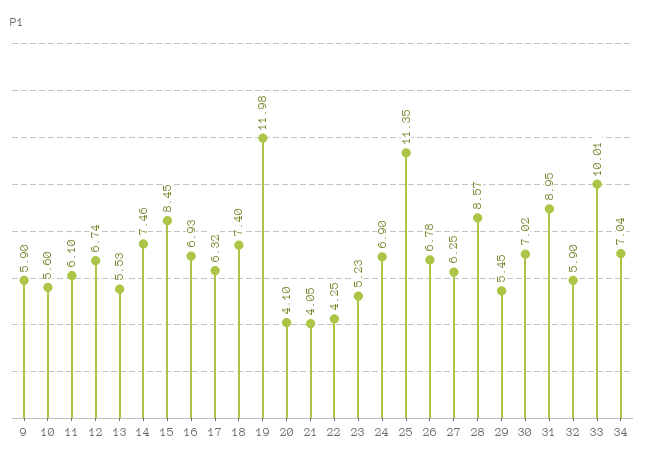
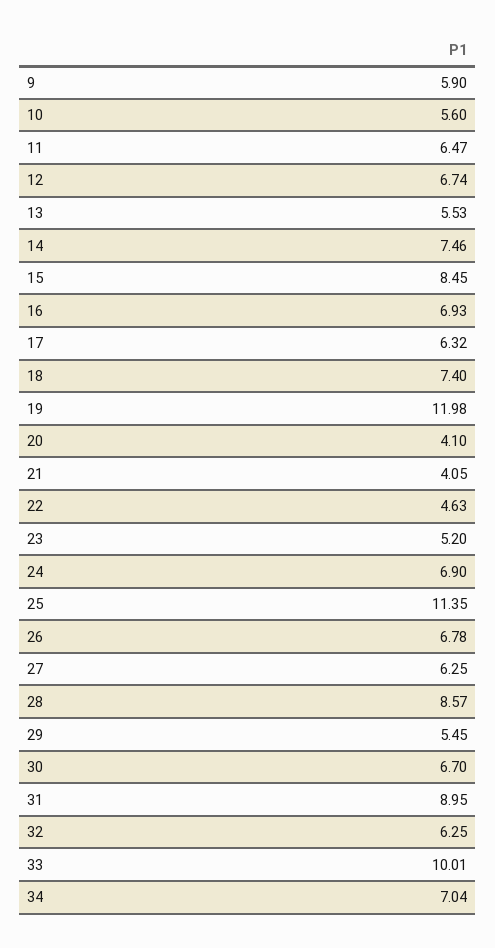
11: 6.1 -> 6.47
22: 4.25 -> 4.63
23: 5.23 -> 5.2
30: 7.02 -> 6.7
32: 5.9 -> 6.25

